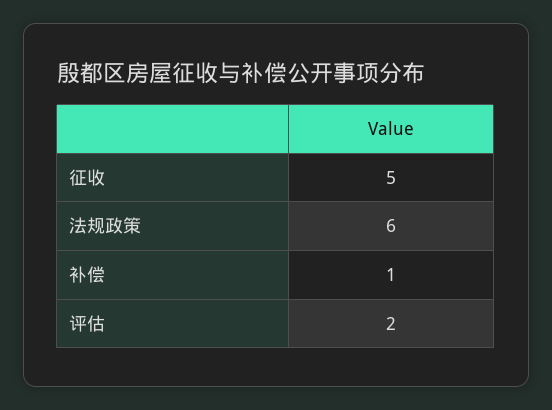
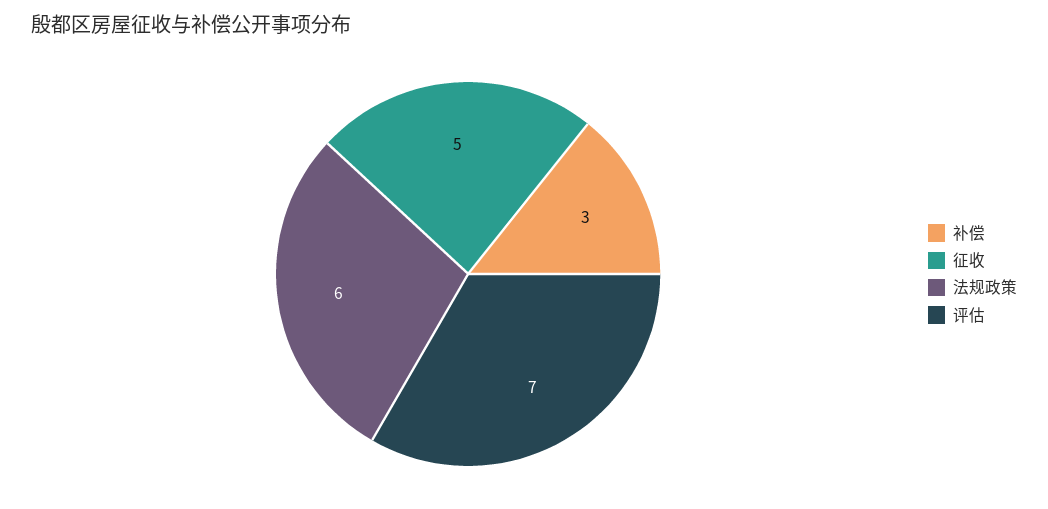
补偿: 1 -> 3
评估: 2 -> 7

